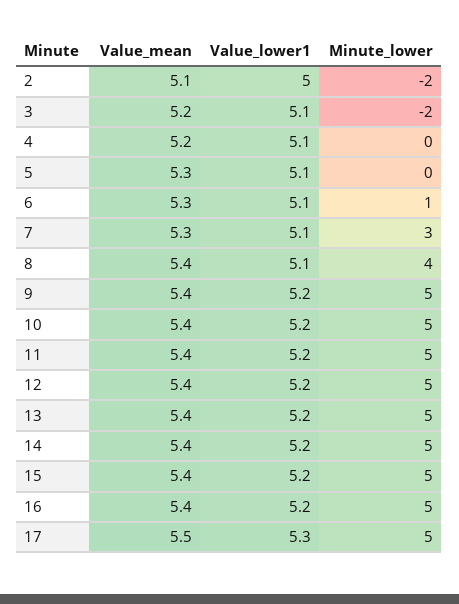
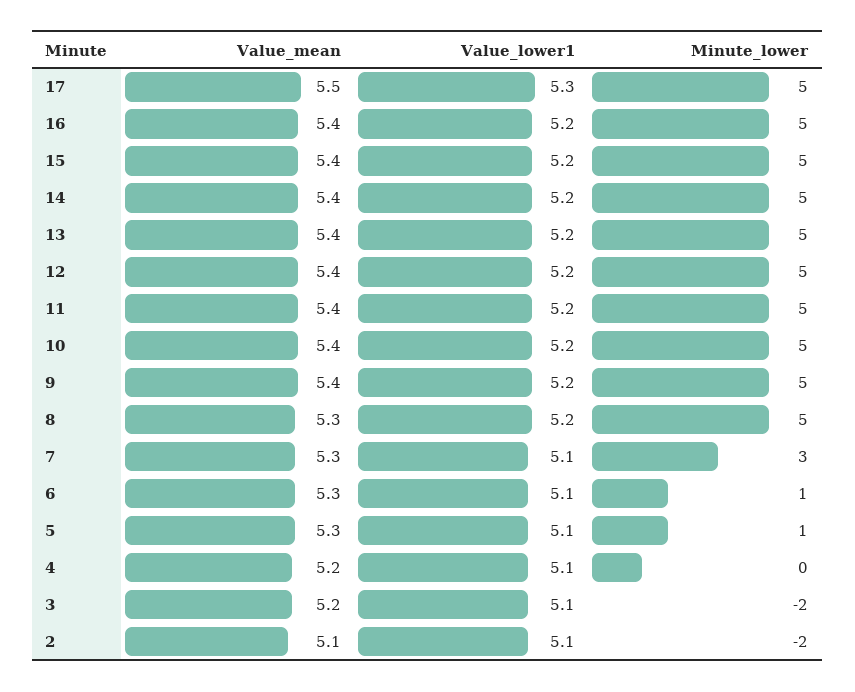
Value_lower1, 2: 5 -> 5.1
Minute_lower, 5: 0 -> 1
Value_mean, 8: 5.4 -> 5.3
Value_lower1, 8: 5.1 -> 5.2
Minute_lower, 8: 4 -> 5

